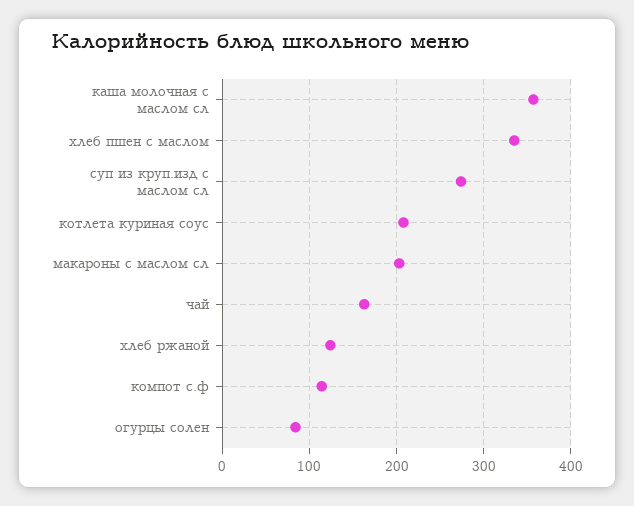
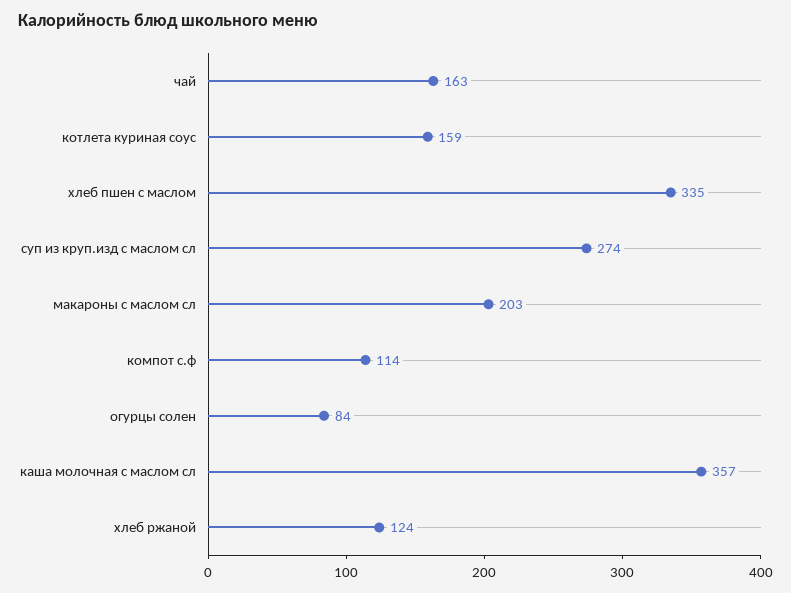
котлета куриная соус: 210 -> 159

